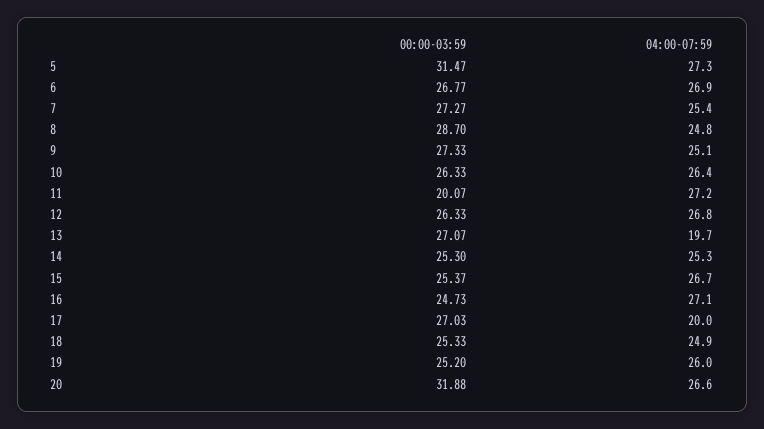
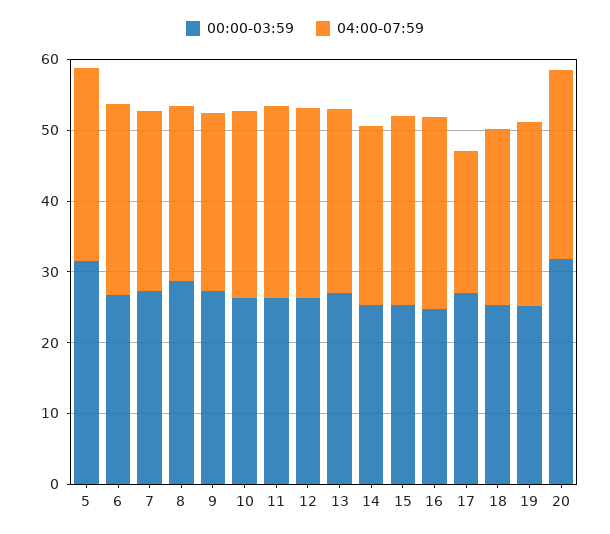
00:00-03:59, 11: 20.07 -> 26
04:00-07:59, 13: 19.7 -> 26

